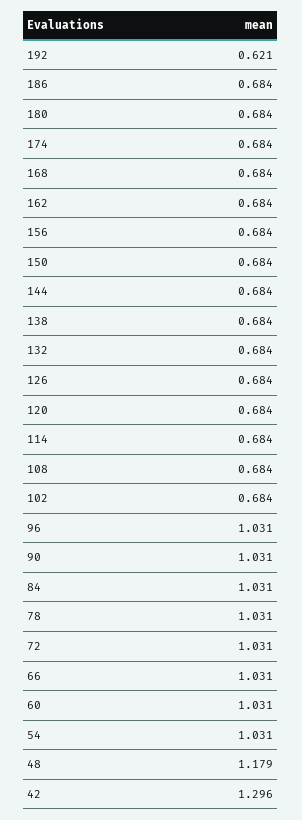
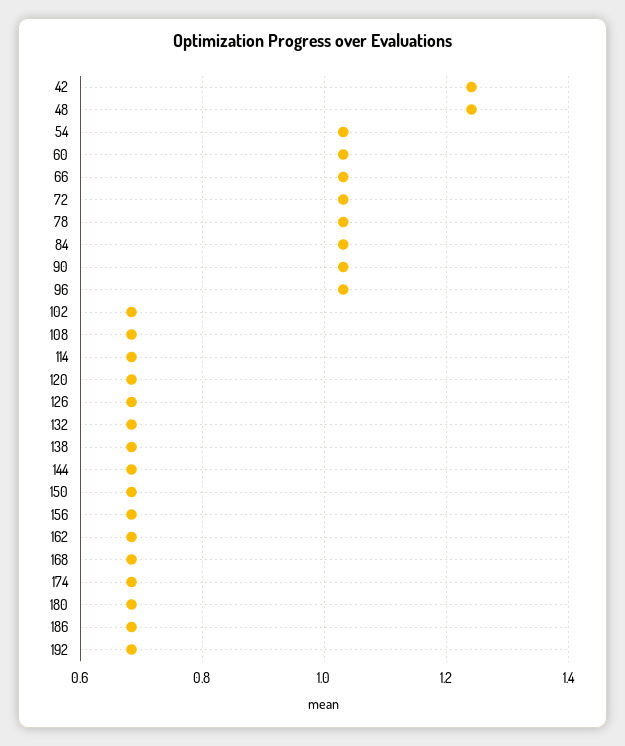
192: 0.621 -> 0.68
48: 1.179 -> 1.24
42: 1.296 -> 1.24

